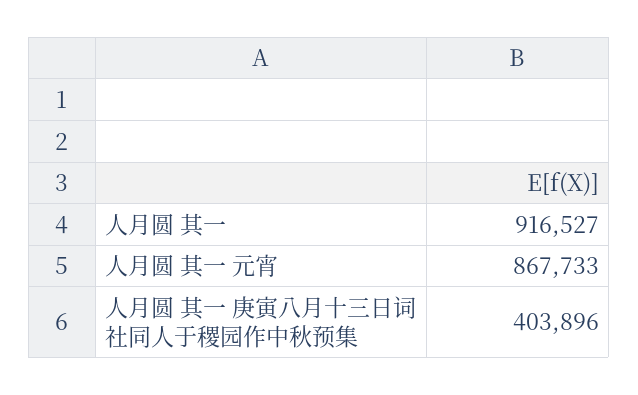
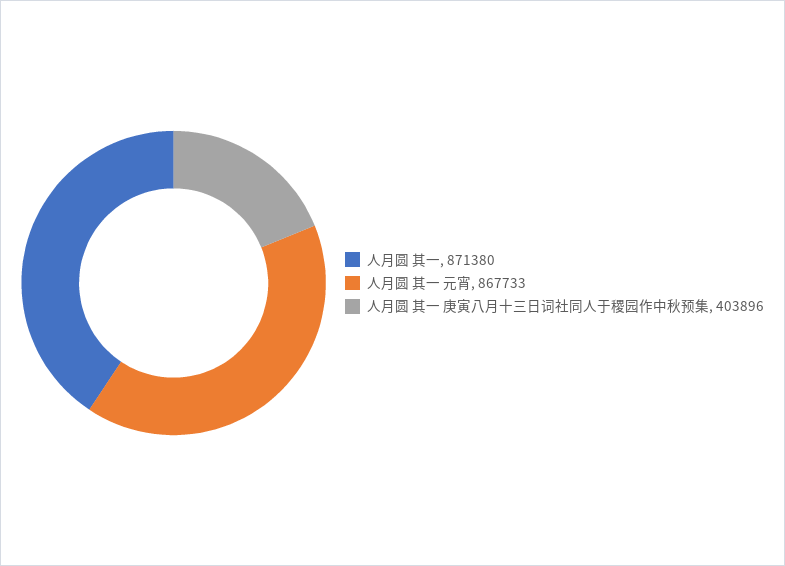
人月圆 其一: 916527 -> 871380

